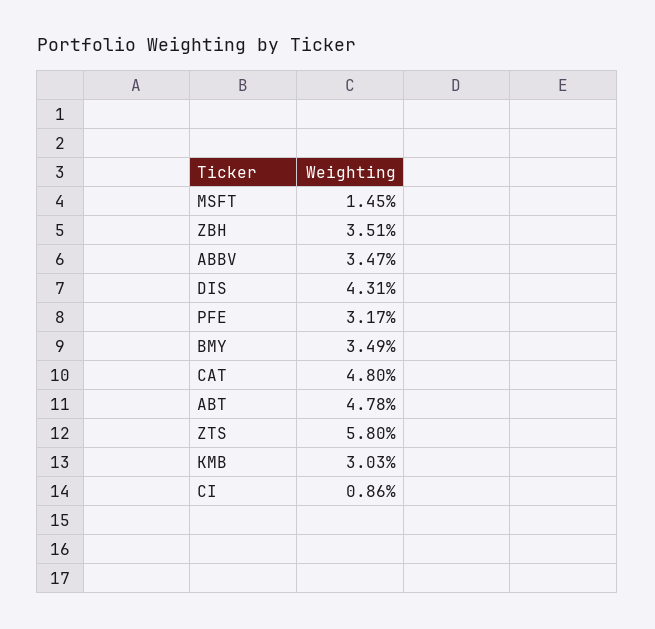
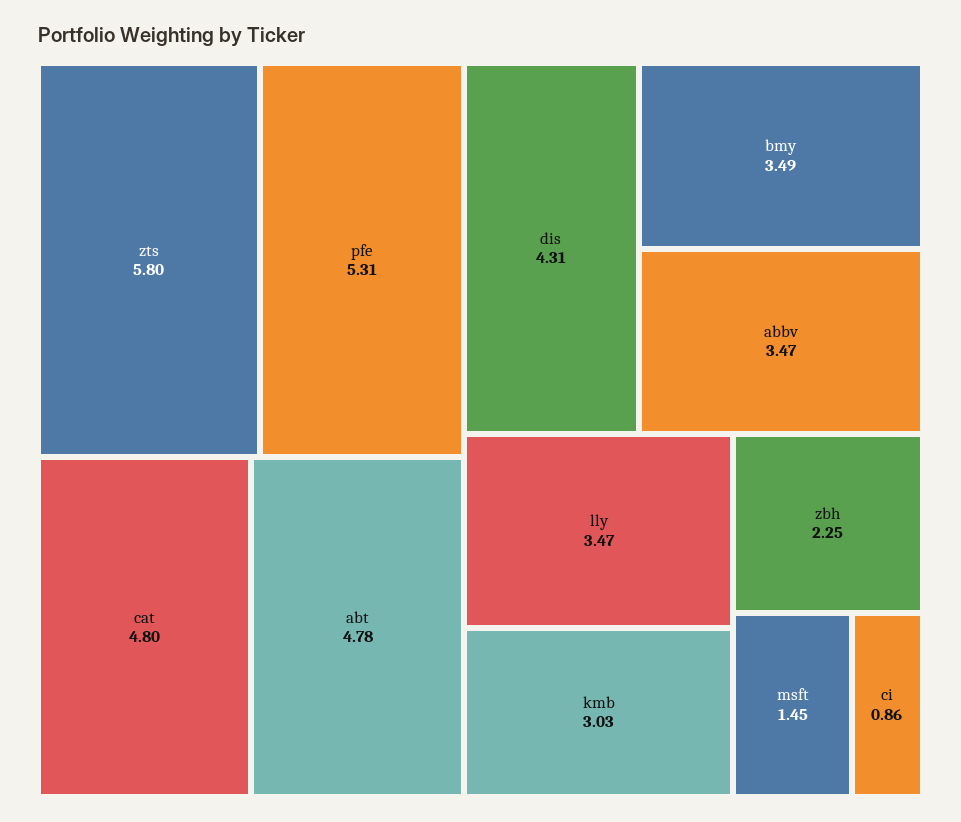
ZBH: 3.51 -> 2.25
PFE: 3.17 -> 5.31
lly: none -> 3.47

